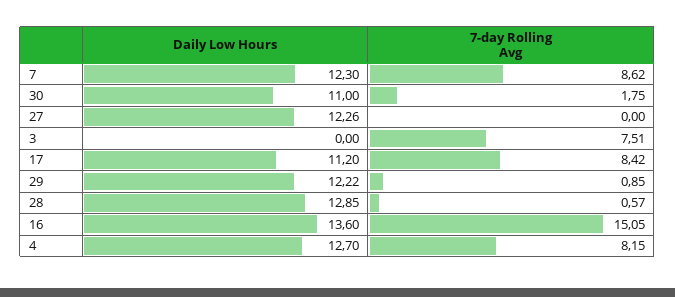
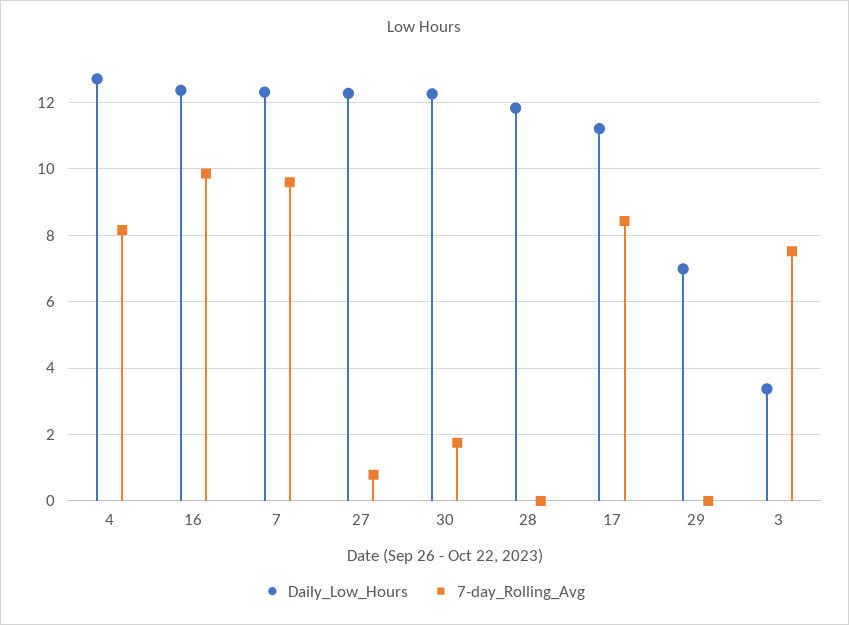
7-day Rolling Avg, 7: 8.62 -> 9.6
Daily Low Hours, 30: 11 -> 12.2
7-day Rolling Avg, 27: 0 -> 0.8
Daily Low Hours, 3: 0 -> 3.4
Daily Low Hours, 29: 12.22 -> 7
7-day Rolling Avg, 29: 0.85 -> 0
Daily Low Hours, 28: 12.85 -> 11.8
7-day Rolling Avg, 28: 0.57 -> 0
Daily Low Hours, 16: 13.6 -> 12.4
7-day Rolling Avg, 16: 15.05 -> 9.8

